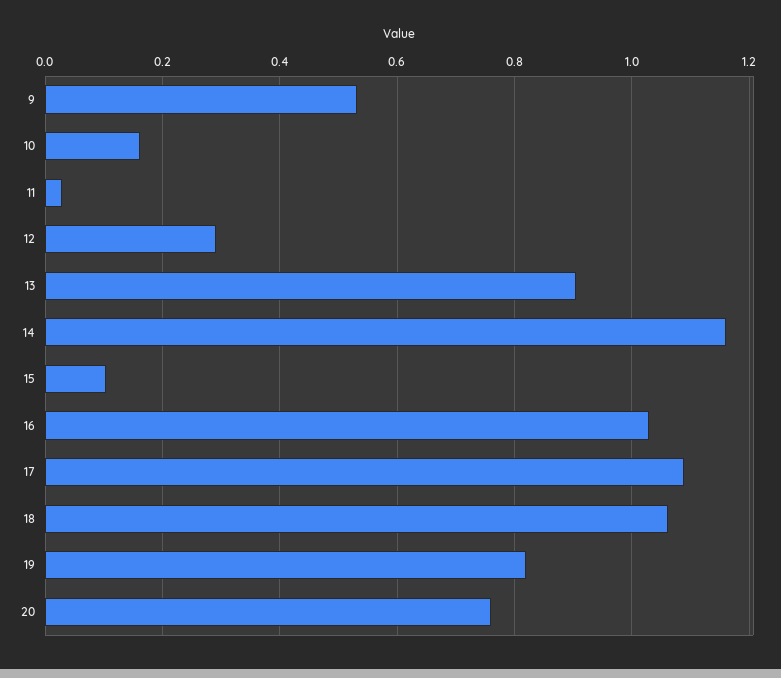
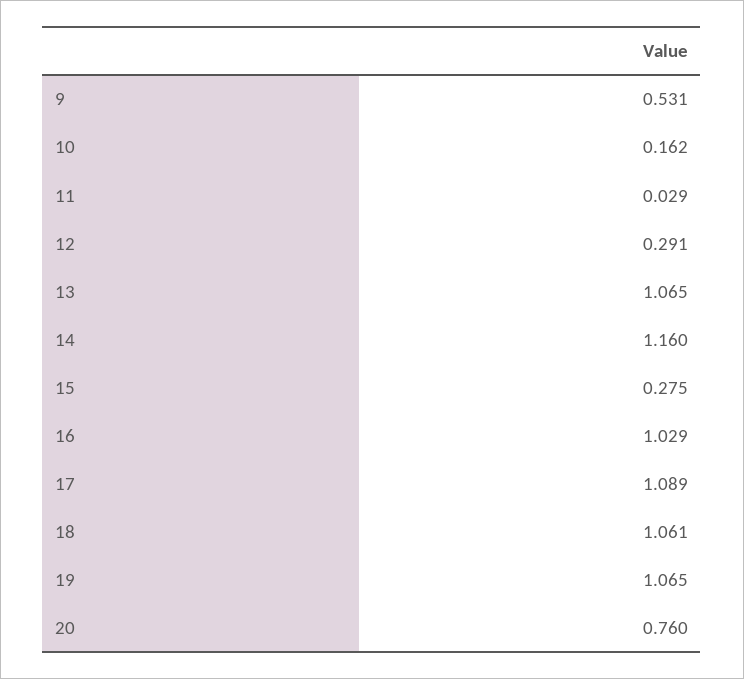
13: 0.9 -> 1.065
15: 0.1 -> 0.275
19: 0.82 -> 1.065

